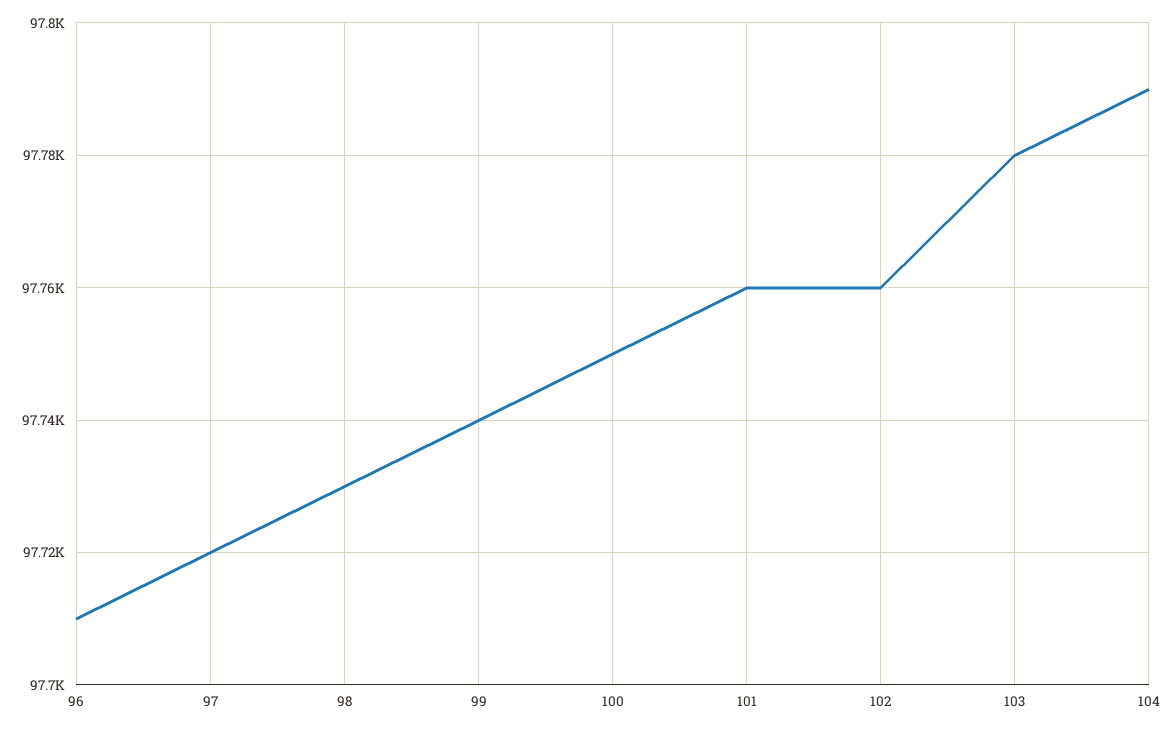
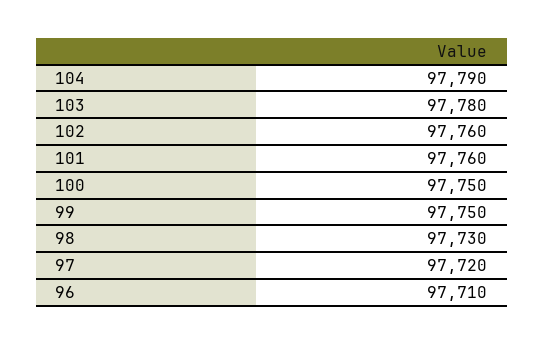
99: 97740 -> 97750

